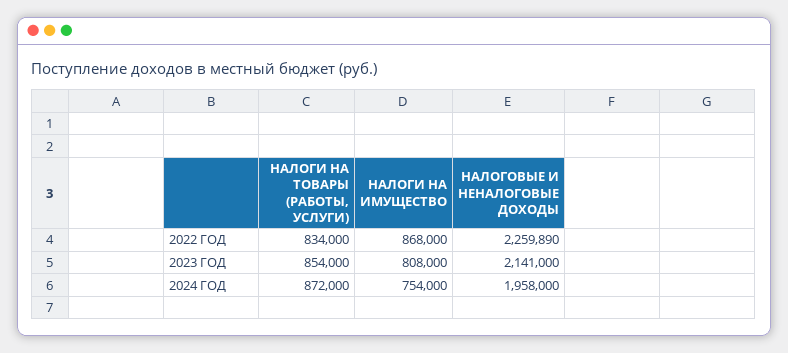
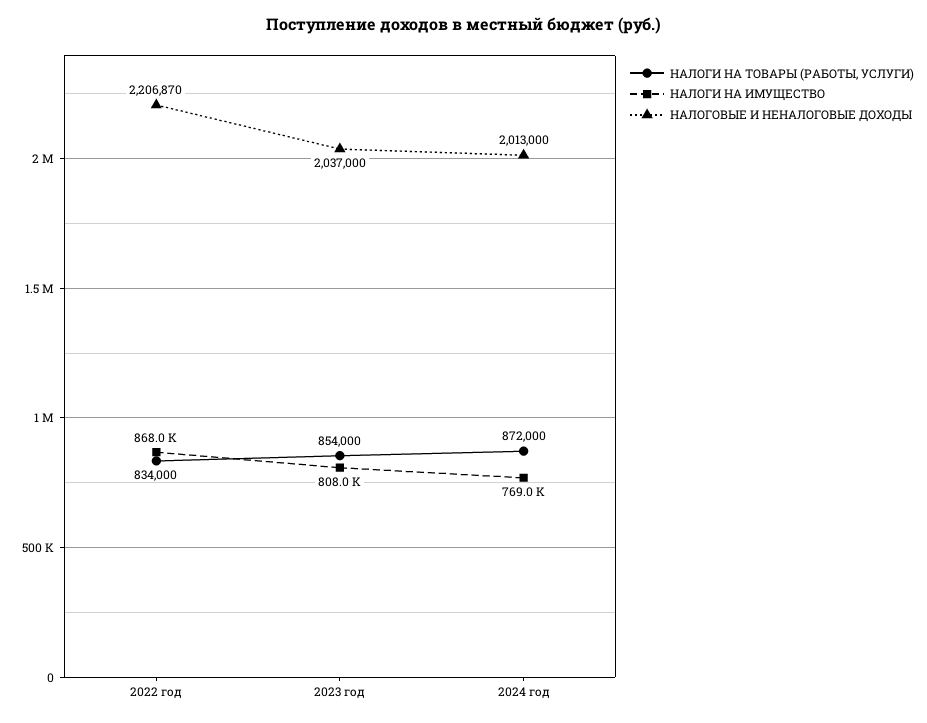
НАЛОГОВЫЕ И НЕНАЛОГОВЫЕ ДОХОДЫ, 2022 ГОД: 2259890 -> 2206870
НАЛОГОВЫЕ И НЕНАЛОГОВЫЕ ДОХОДЫ, 2023 ГОД: 2141000 -> 2037000
НАЛОГИ НА ИМУЩЕСТВО, 2024 ГОД: 754000 -> 769000
НАЛОГОВЫЕ И НЕНАЛОГОВЫЕ ДОХОДЫ, 2024 ГОД: 1958000 -> 2013000

